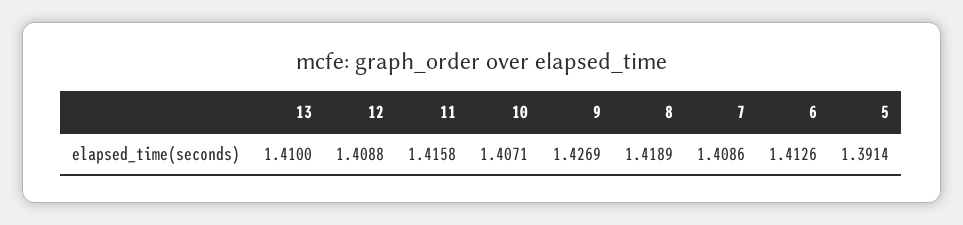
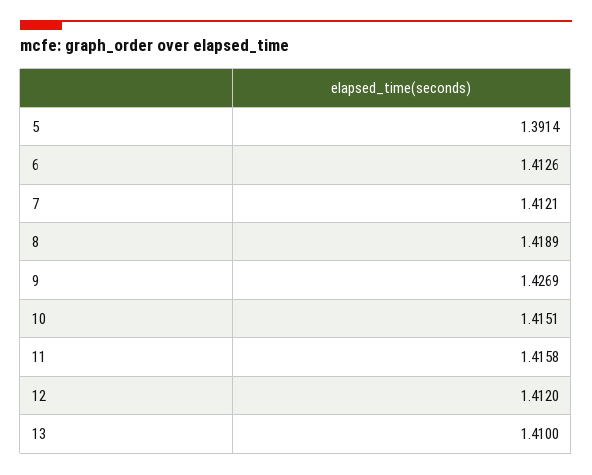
12: 1.4088 -> 1.412
10: 1.4071 -> 1.4151
7: 1.4086 -> 1.4121

